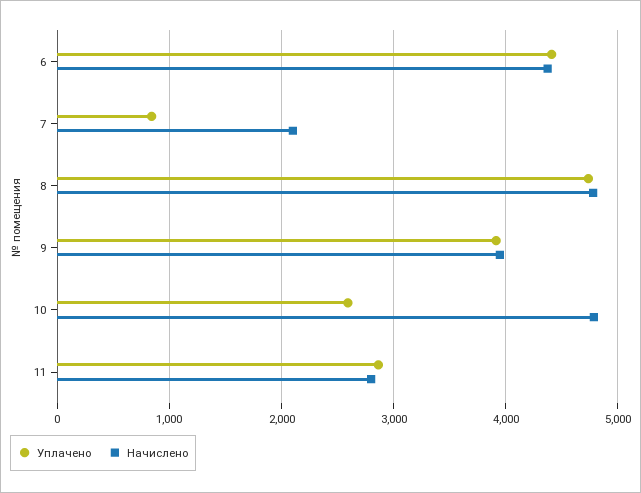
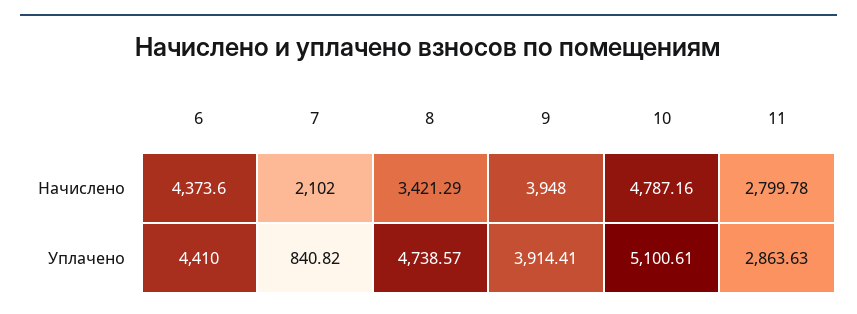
Начислено, 8: 4800 -> 3421.29
Уплачено, 10: 2600 -> 5100.61

